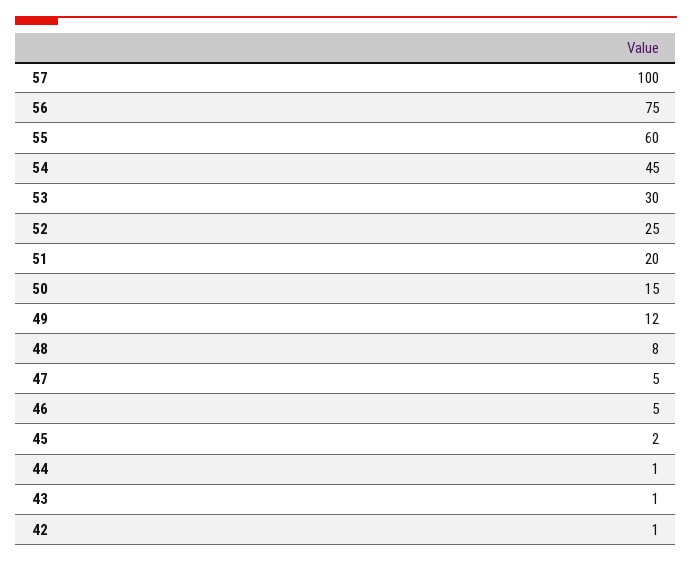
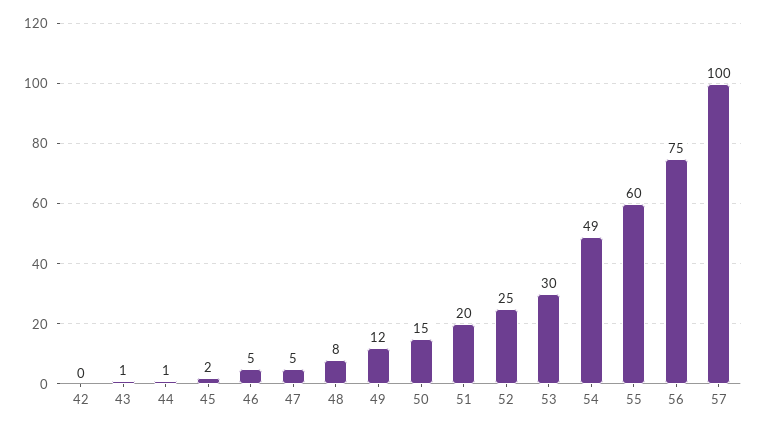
54: 45 -> 49
42: 1 -> 0

